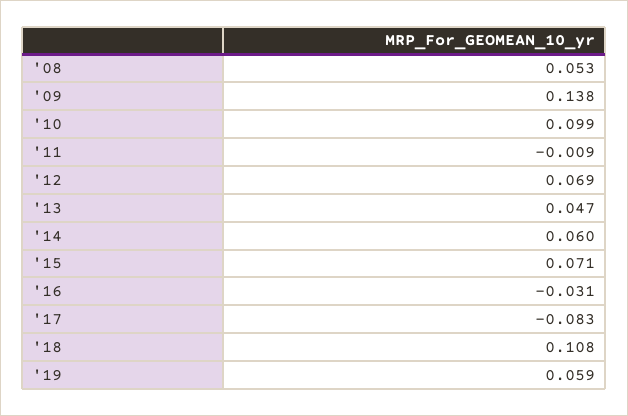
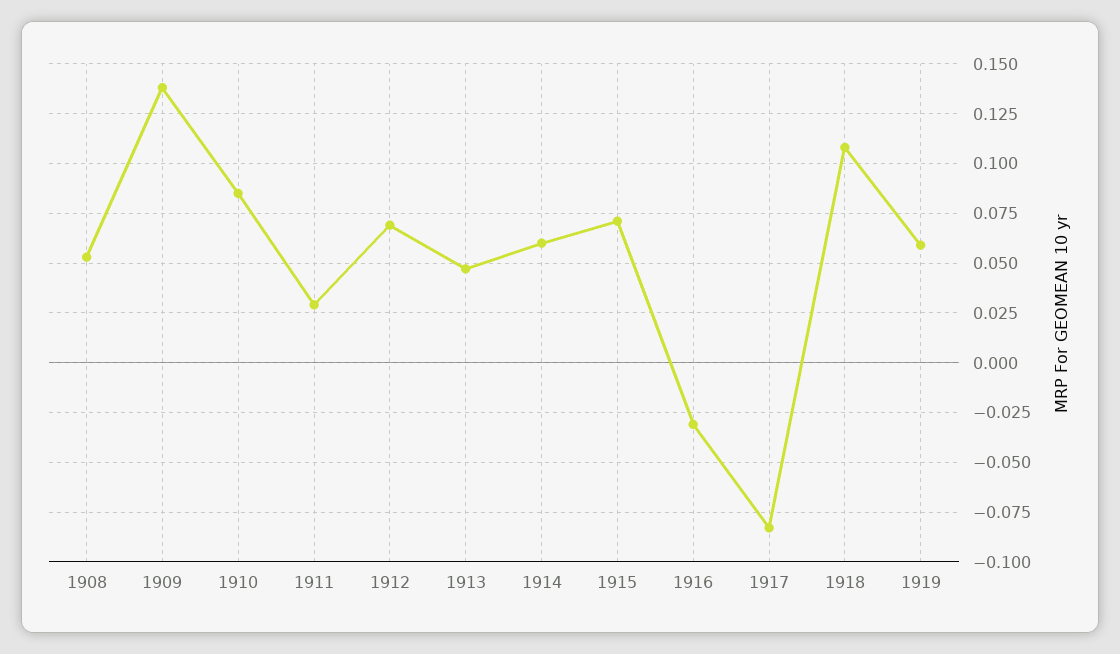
'10: 0.099 -> 0.085
'11: -0.009 -> 0.03

